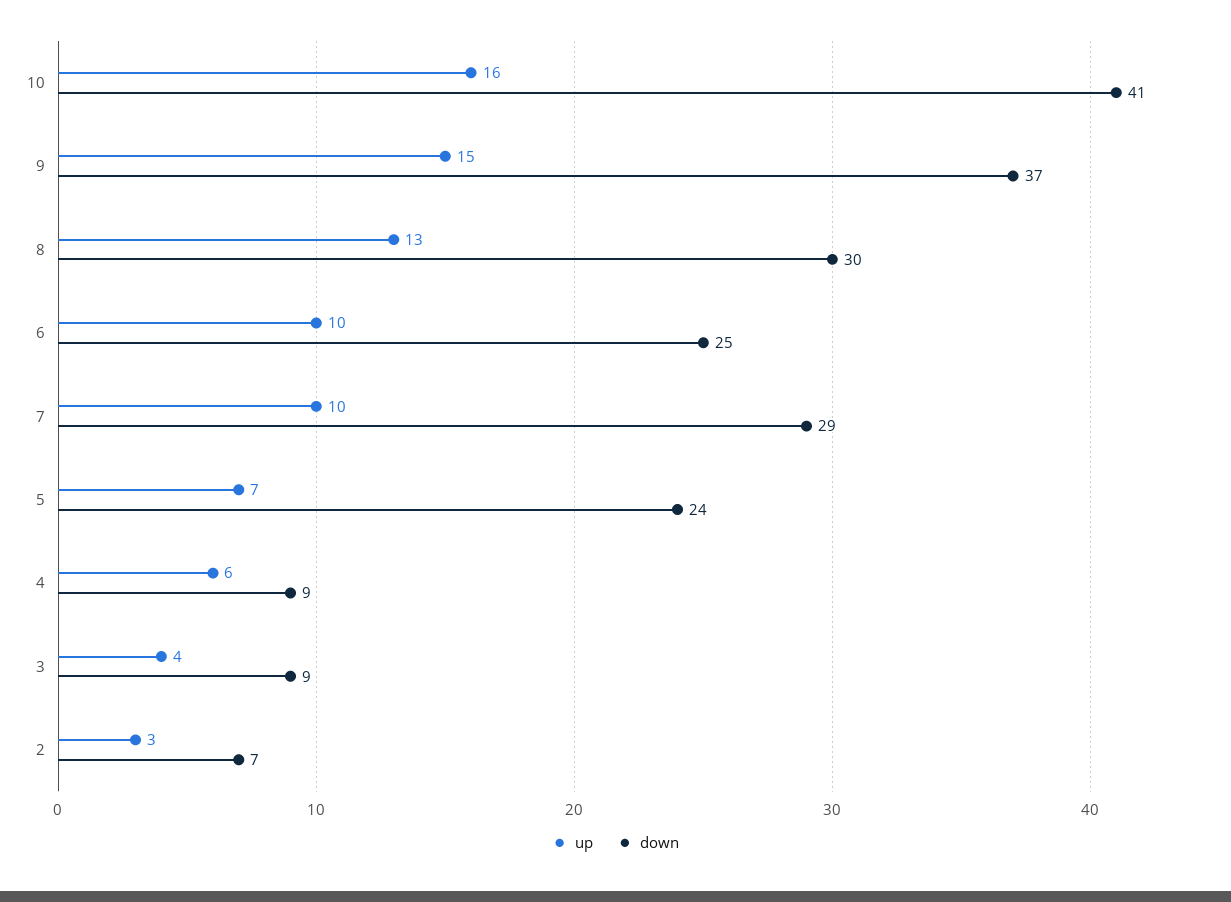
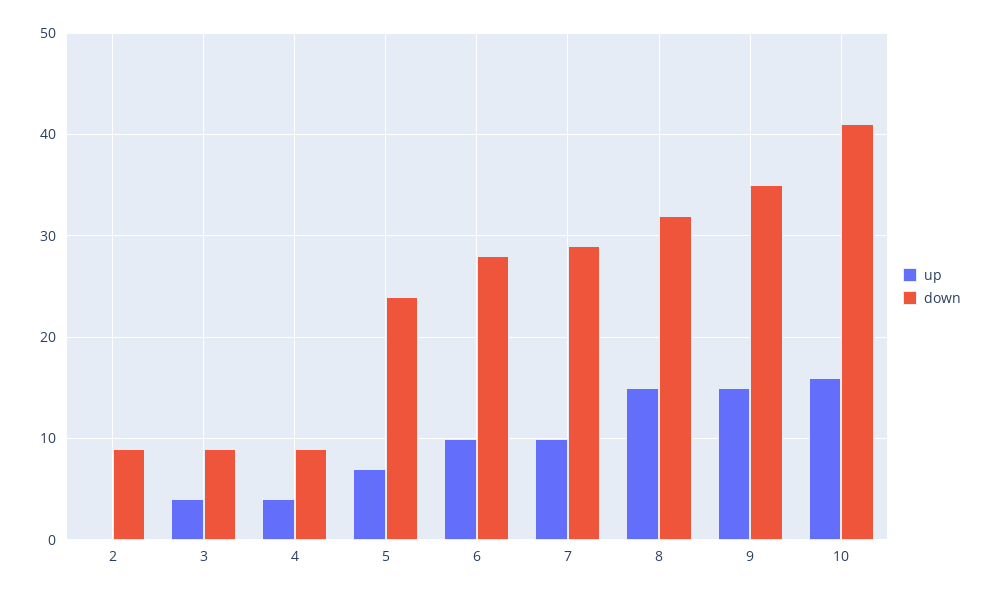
down, 9: 37 -> 35
up, 8: 13 -> 15
down, 8: 30 -> 32
down, 6: 25 -> 28
up, 4: 6 -> 4
up, 2: 3 -> 0
down, 2: 7 -> 9

